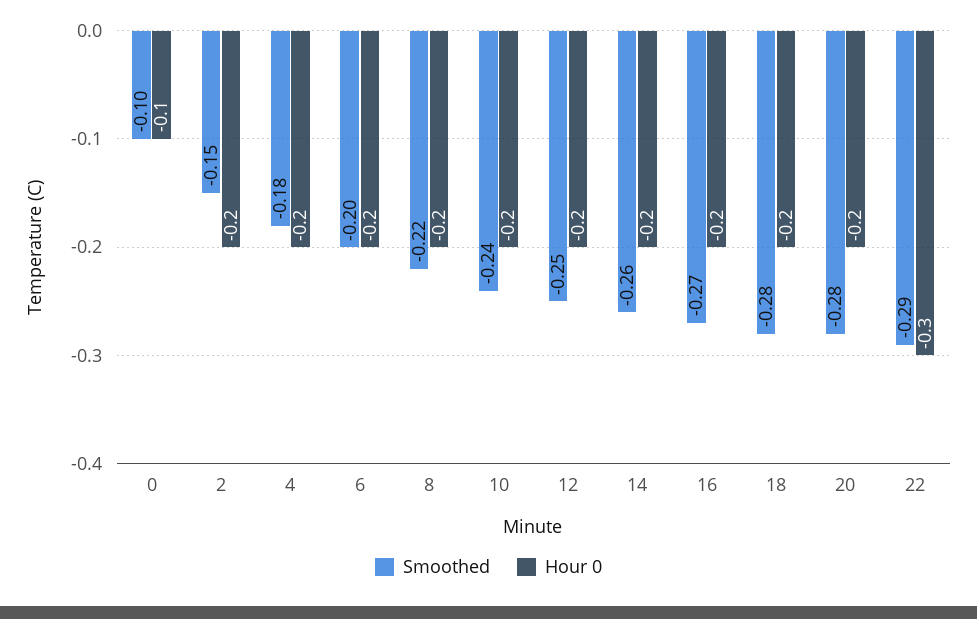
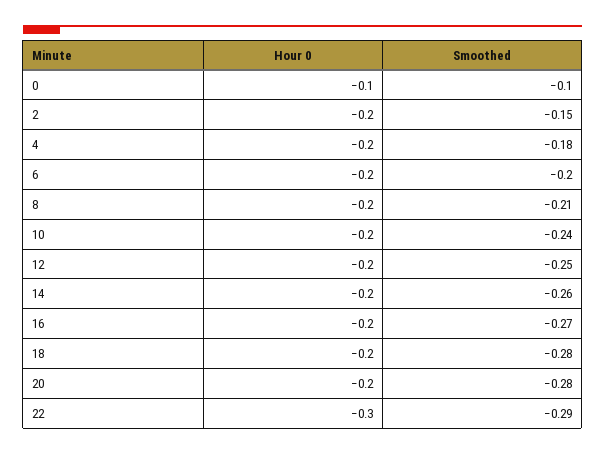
Smoothed, 8: -0.22 -> -0.21

